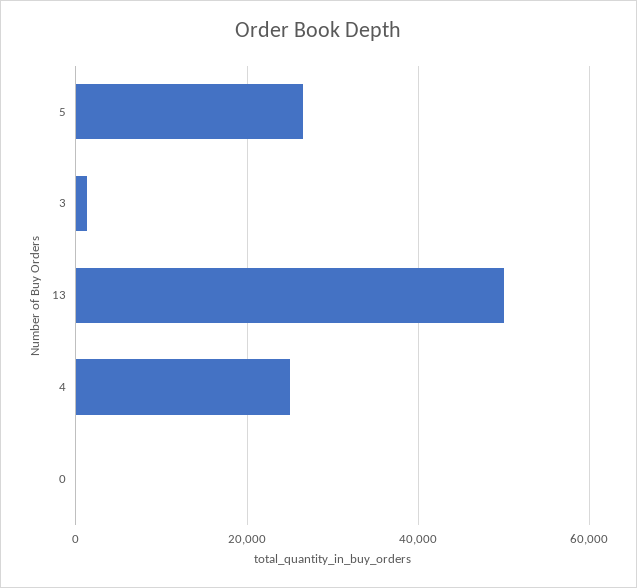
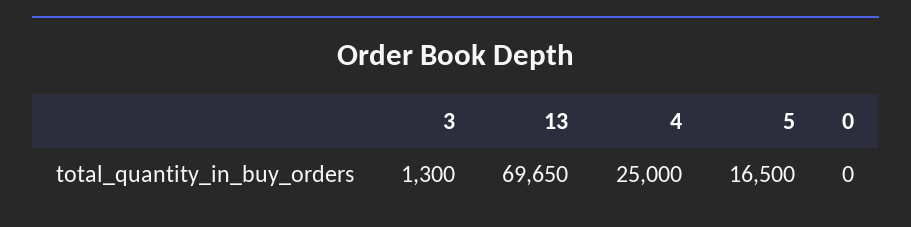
5: 26000 -> 16500
13: 50000 -> 69650

